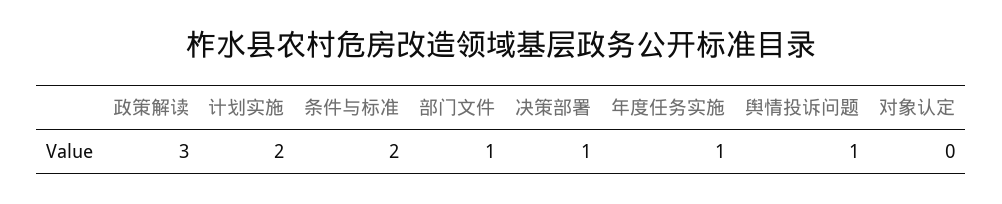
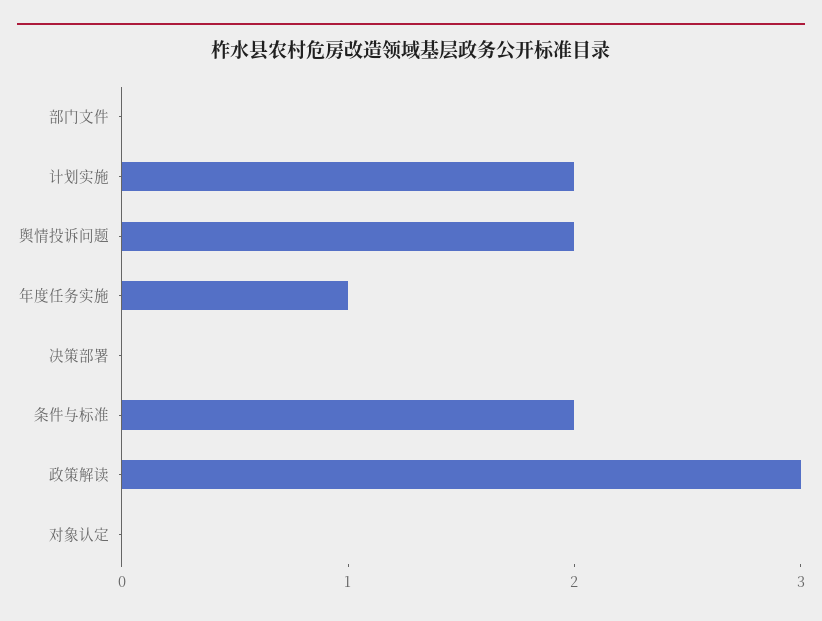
部门文件: 1 -> 0
决策部署: 1 -> 0
舆情投诉问题: 1 -> 2

